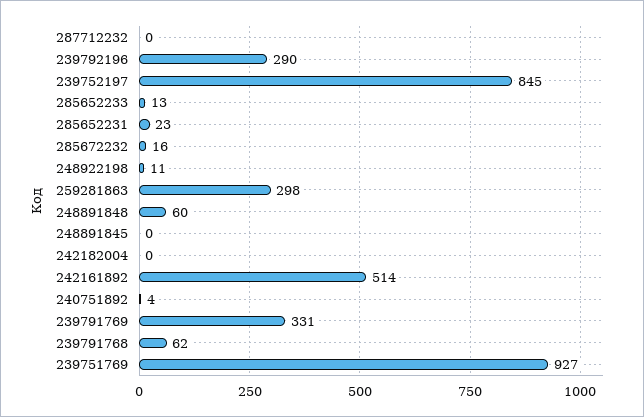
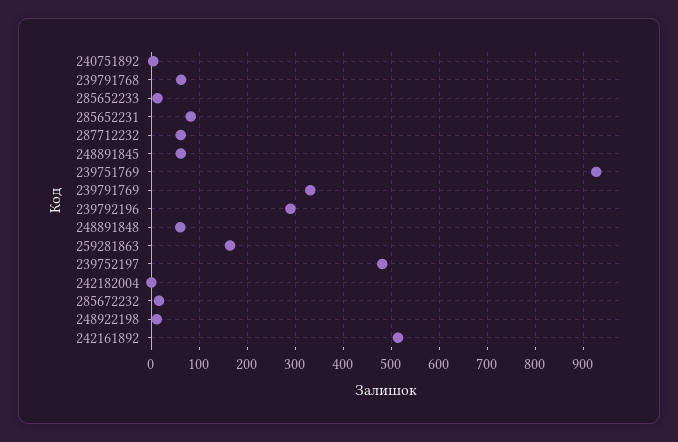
287712232: 0 -> 60
239752197: 845 -> 480
285652231: 23 -> 80
259281863: 298 -> 160
248891845: 0 -> 60

